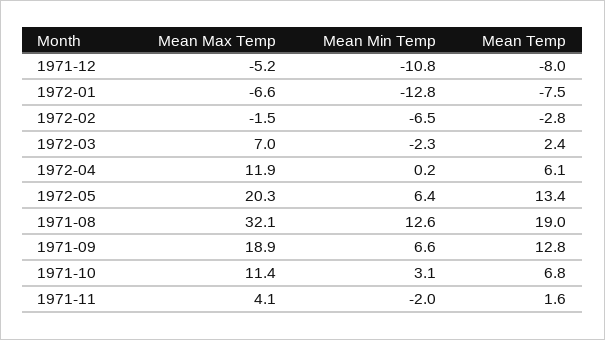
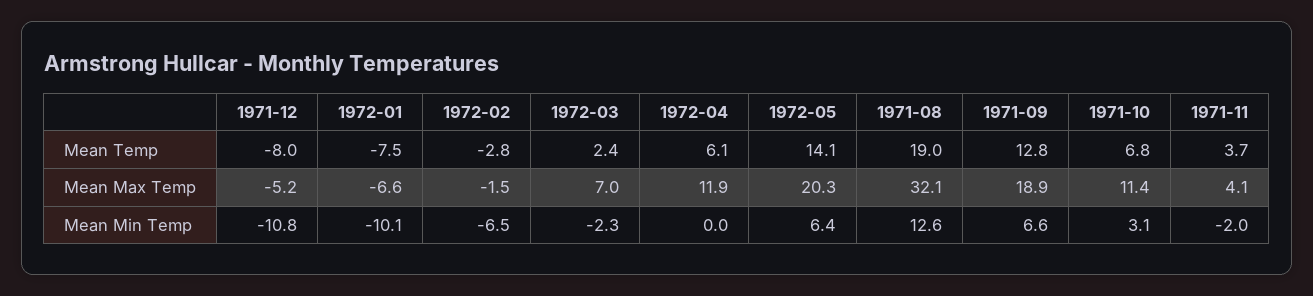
Mean Min Temp, 1972-01: -12.8 -> -10.1
Mean Min Temp, 1972-04: 0.2 -> 0
Mean Temp, 1972-05: 13.4 -> 14.1
Mean Temp, 1971-11: 1.6 -> 3.7

